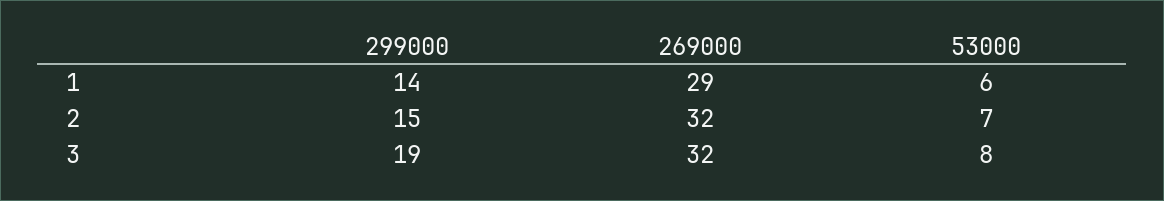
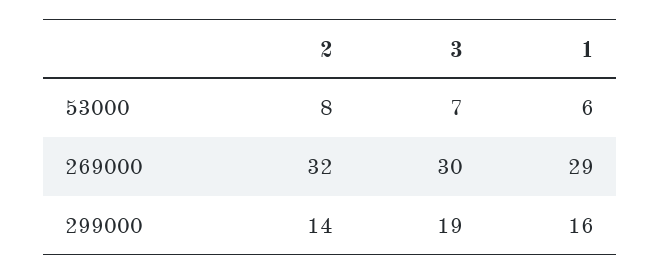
299000, 1: 14 -> 16
299000, 2: 15 -> 14
53000, 2: 7 -> 8
269000, 3: 32 -> 30
53000, 3: 8 -> 7

